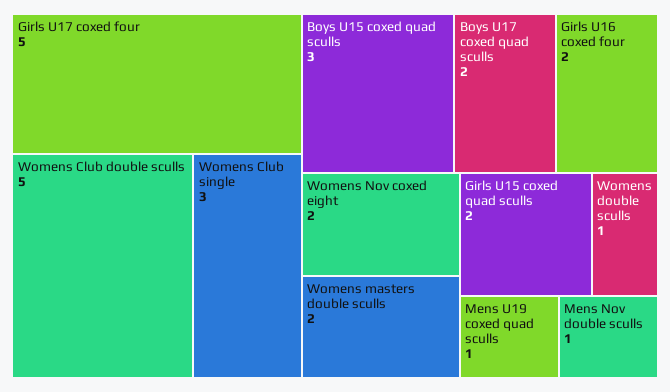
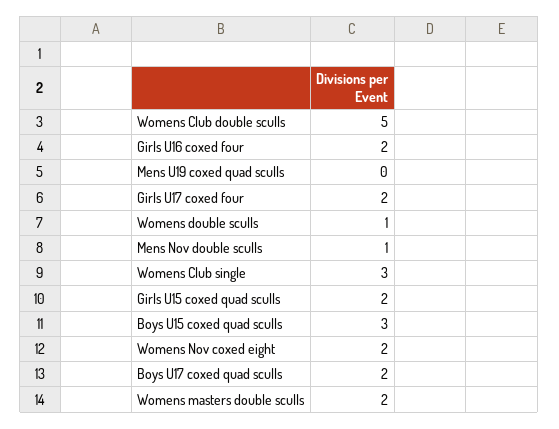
Girls U17 coxed four: 5 -> 2
Mens U19 coxed quad sculls: 1 -> 0

